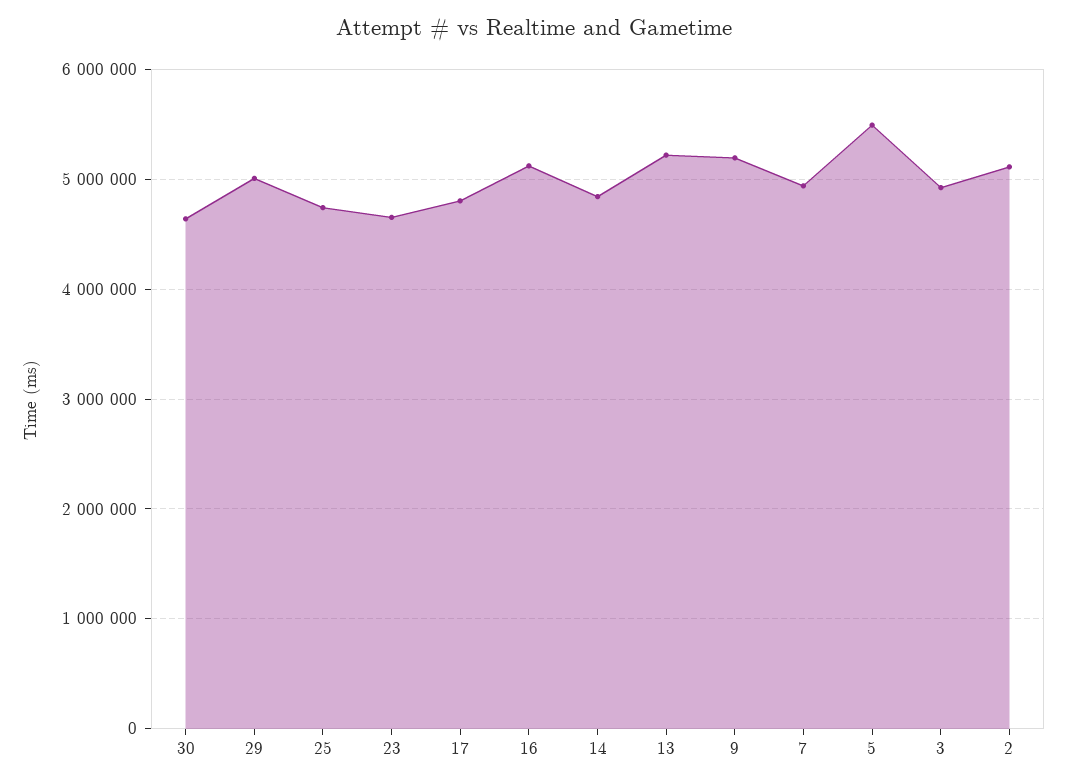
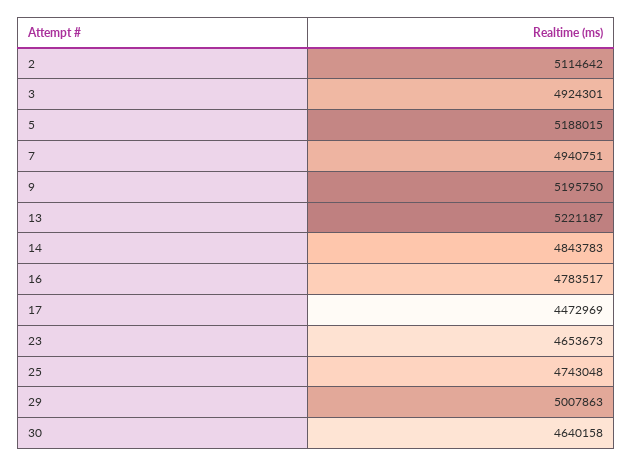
17: 4800000 -> 4472969
16: 5100000 -> 4783517
5: 5500000 -> 5188015

